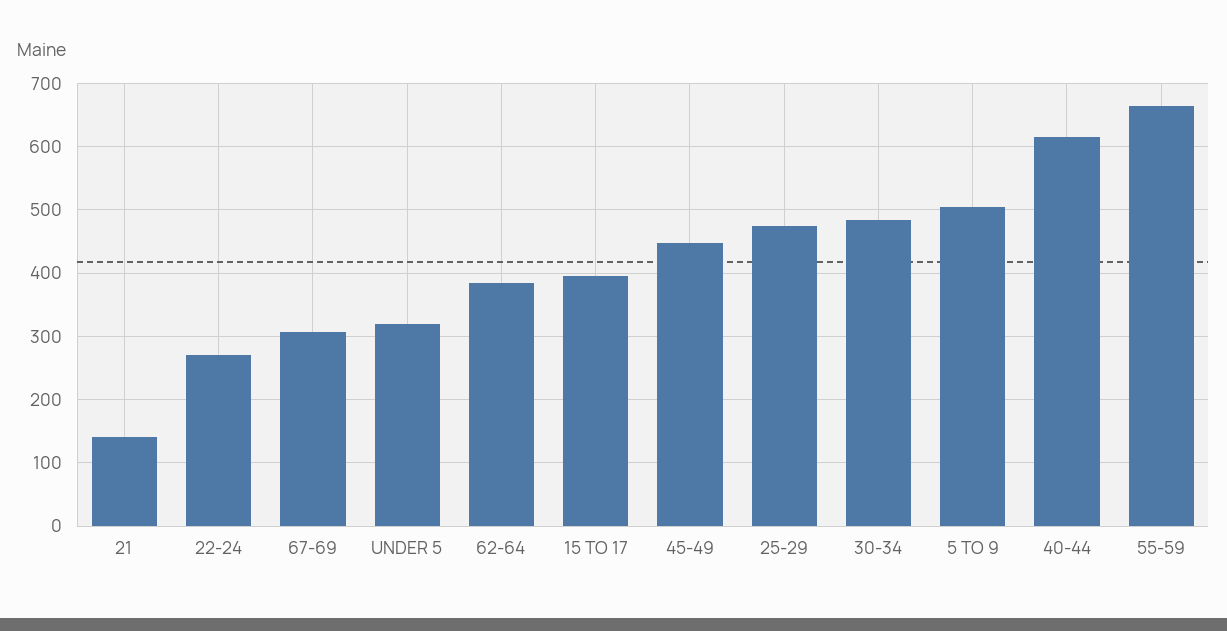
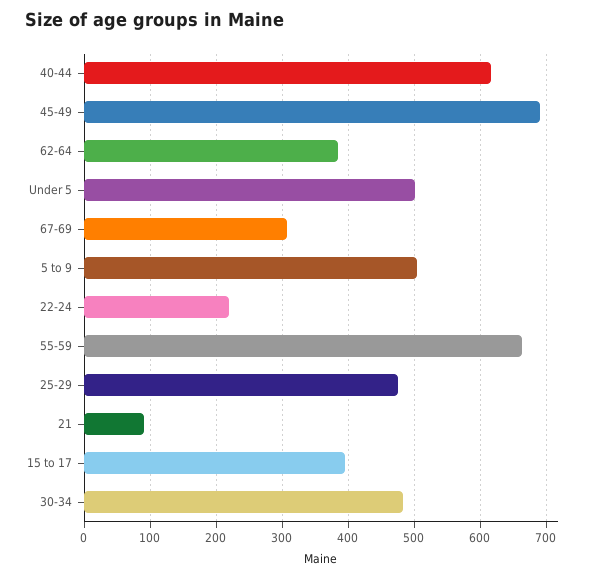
21: 140 -> 90
22-24: 270 -> 220
UNDER 5: 320 -> 500
45-49: 450 -> 690

